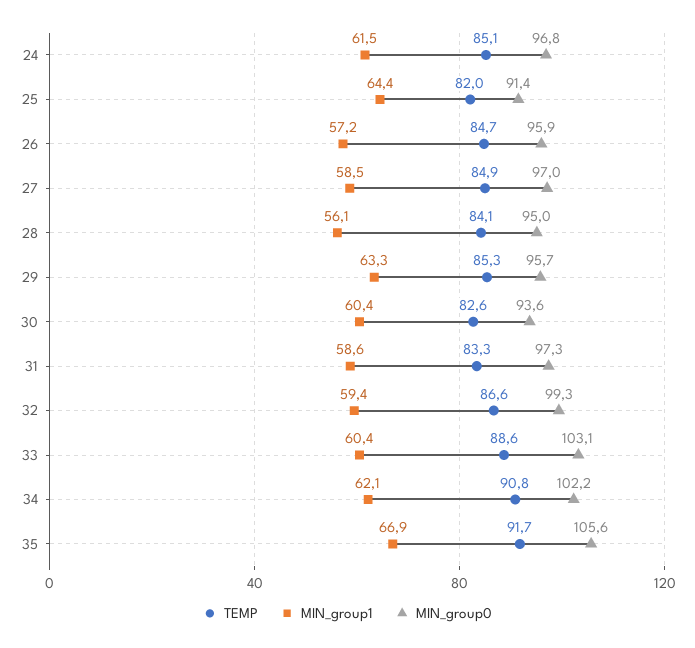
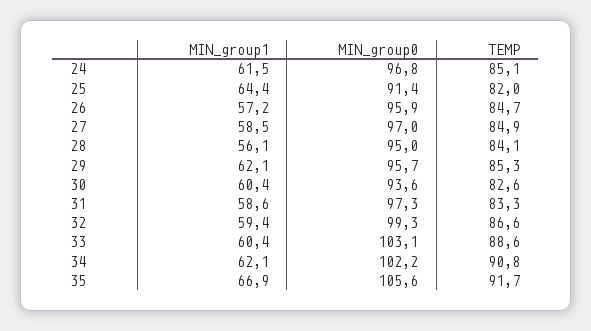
MIN_group1, 29: 63.3 -> 62.1

